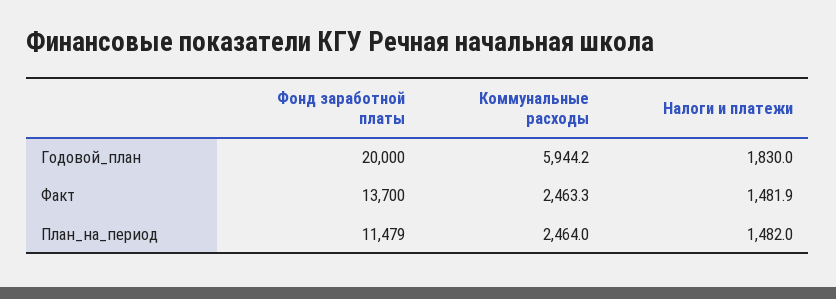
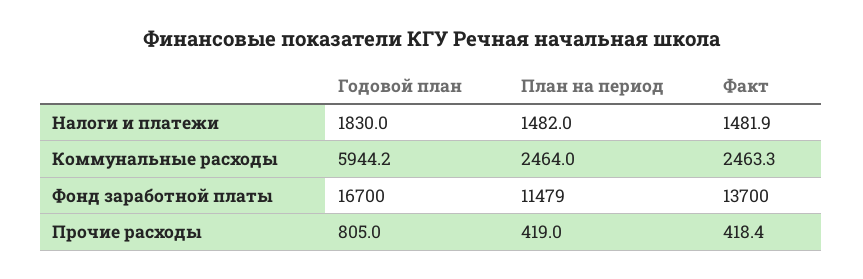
Фонд заработной платы, Годовой_план: 20000 -> 16700
Прочие расходы, Годовой_план: none -> 805
Прочие расходы, План_на_период: none -> 419
Прочие расходы, Факт: none -> 418.4

